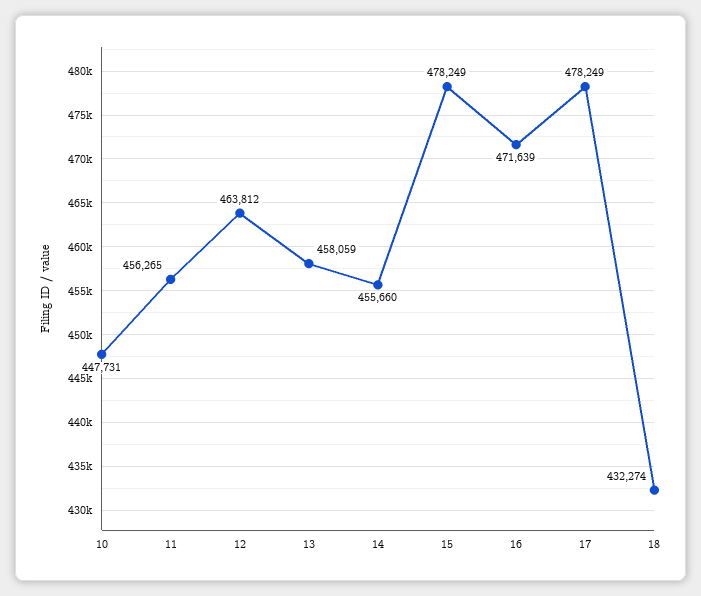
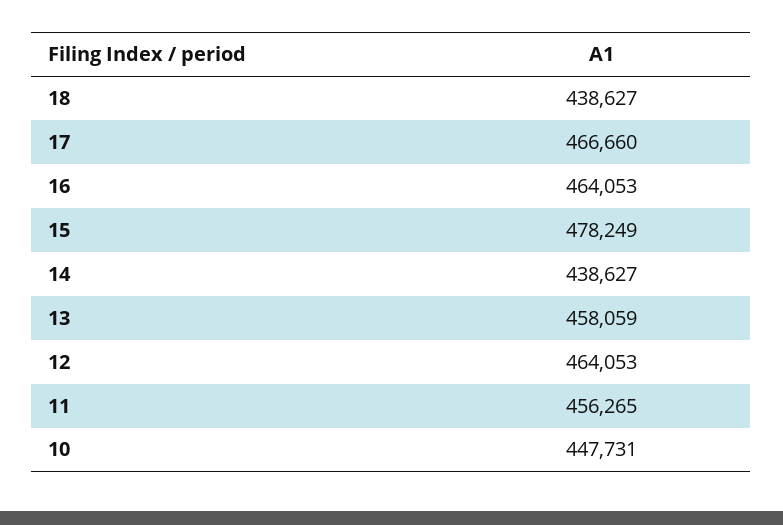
12: 463812 -> 464053
14: 455660 -> 438627
16: 471639 -> 464053
17: 478249 -> 466660
18: 432274 -> 438627

